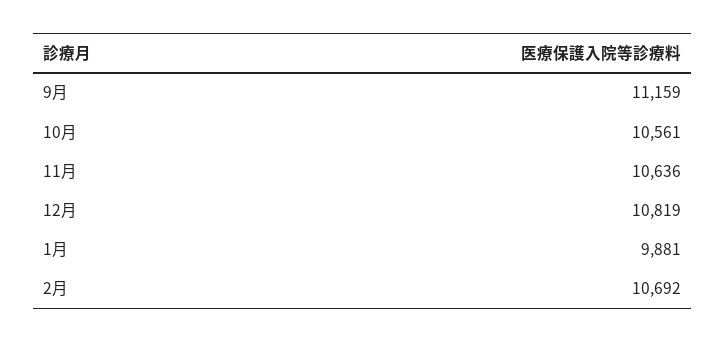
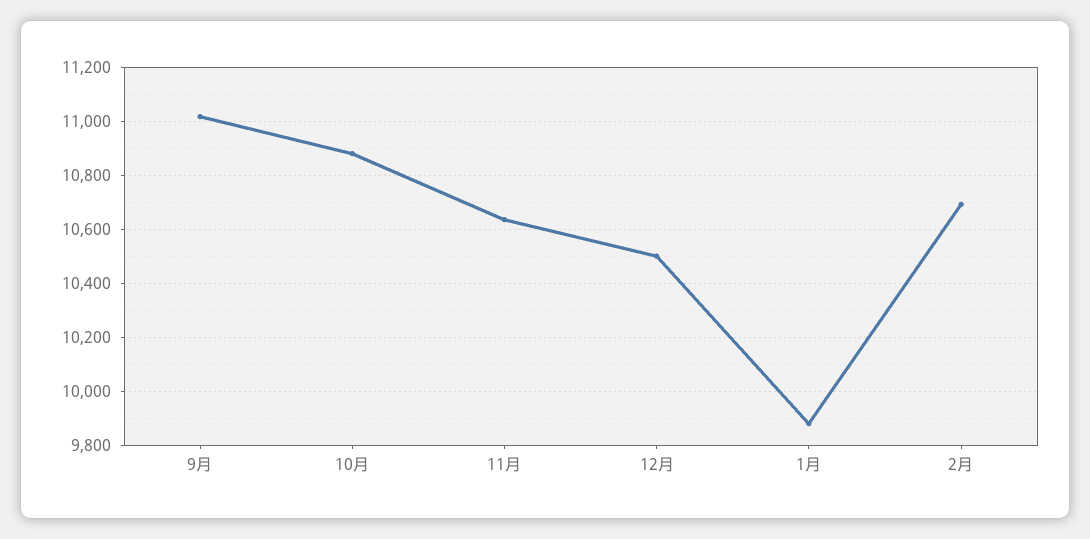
9月: 11159 -> 11025
10月: 10561 -> 10875
12月: 10819 -> 10500

